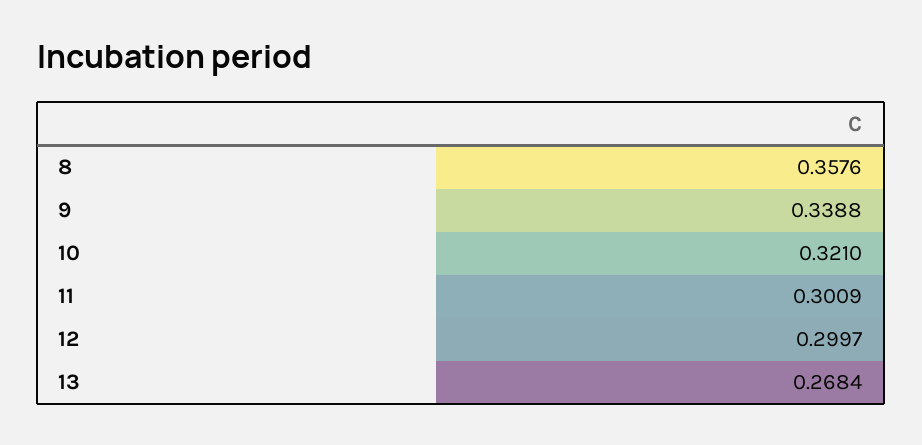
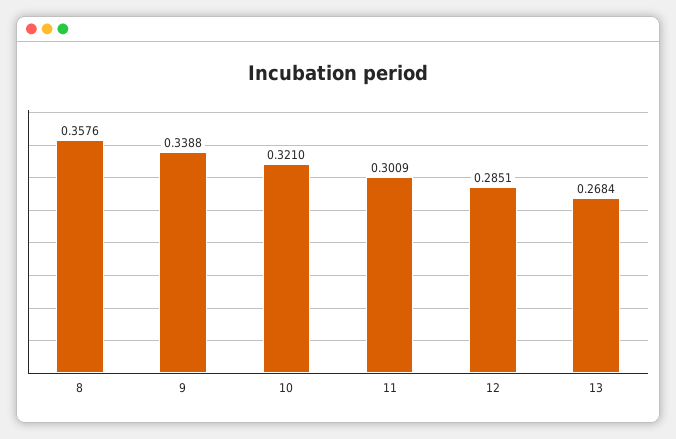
12: 0.2997 -> 0.2851

